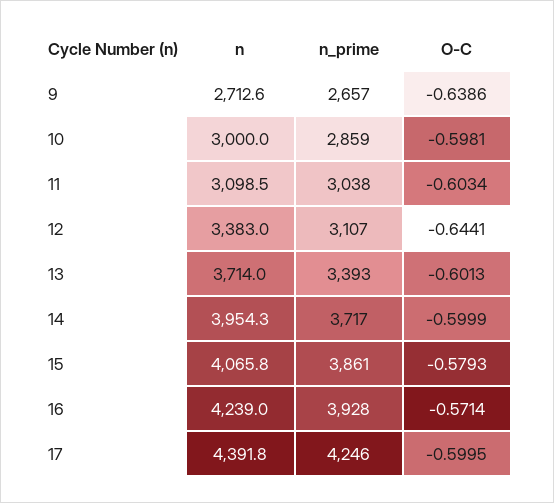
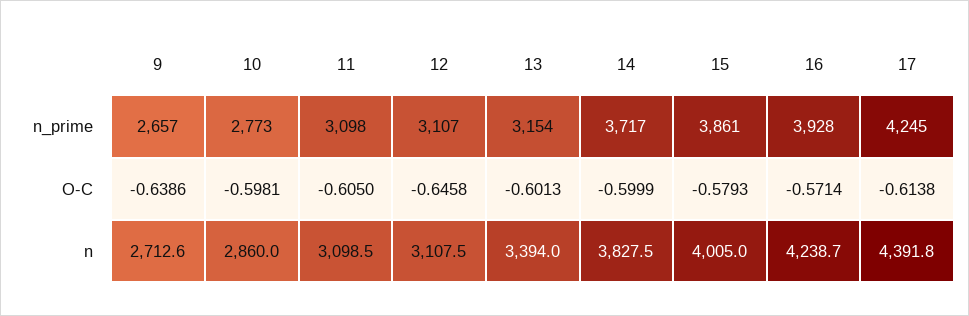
n, 10: 3000 -> 2860
n_prime, 10: 2859 -> 2773
n_prime, 11: 3038 -> 3098
O-C, 11: -0.6034 -> -0.605
n, 12: 3383 -> 3107.5
O-C, 12: -0.6441 -> -0.6458
n, 13: 3714 -> 3394
n_prime, 13: 3393 -> 3154
n, 14: 3954.3 -> 3827.5
n, 15: 4065.8 -> 4005
n, 16: 4239 -> 4238.7
n_prime, 17: 4246 -> 4245
O-C, 17: -0.5995 -> -0.6138

